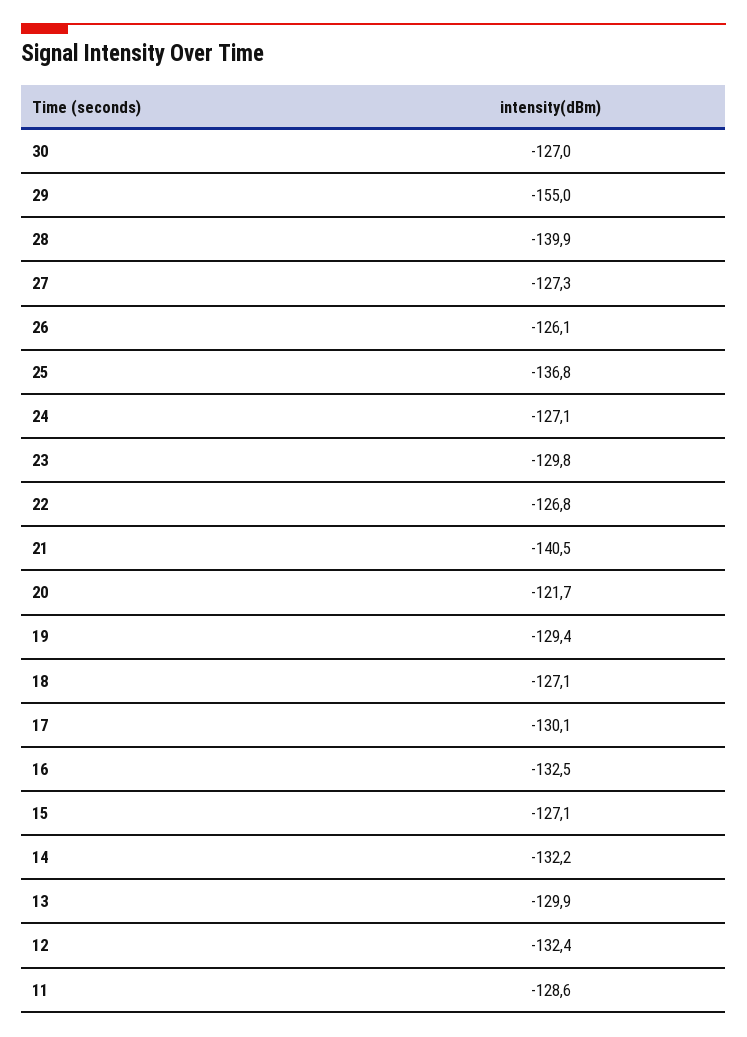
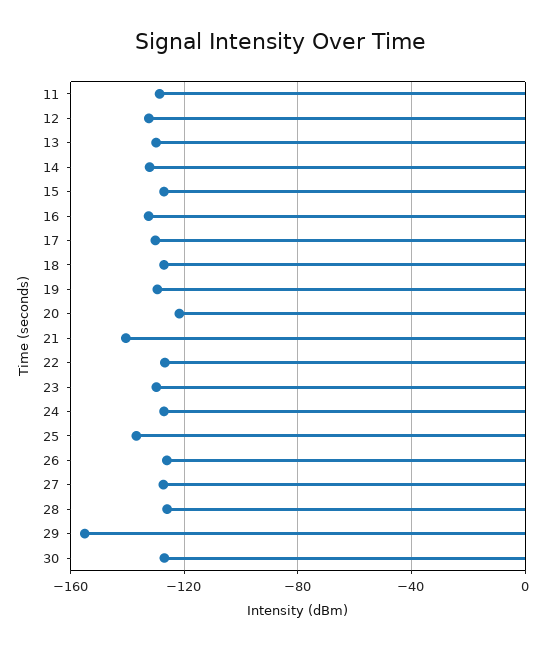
28: -139.9 -> -125

